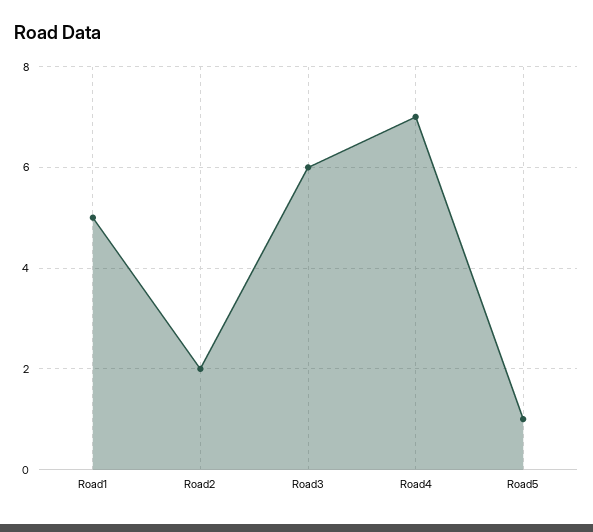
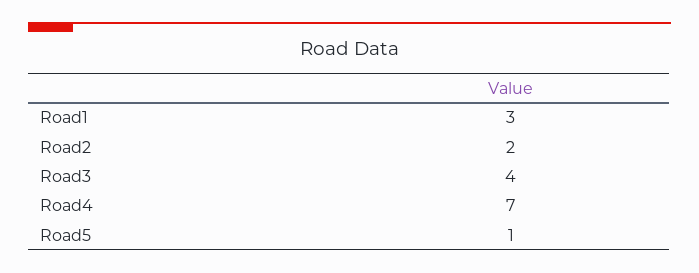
Road1: 5 -> 3
Road3: 6 -> 4

